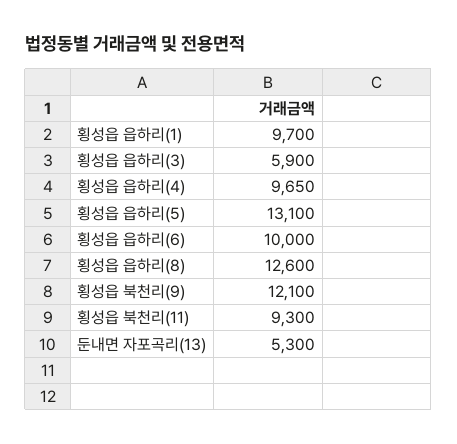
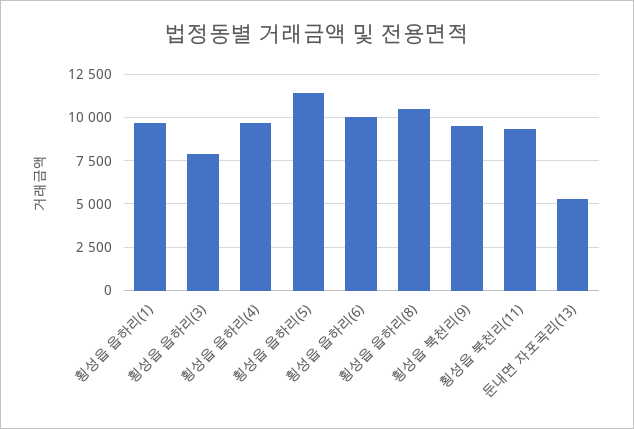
횡성읍 읍하리(3): 5900 -> 8000
횡성읍 읍하리(5): 13100 -> 11500
횡성읍 읍하리(8): 12600 -> 10500
횡성읍 북천리(9): 12100 -> 9500

